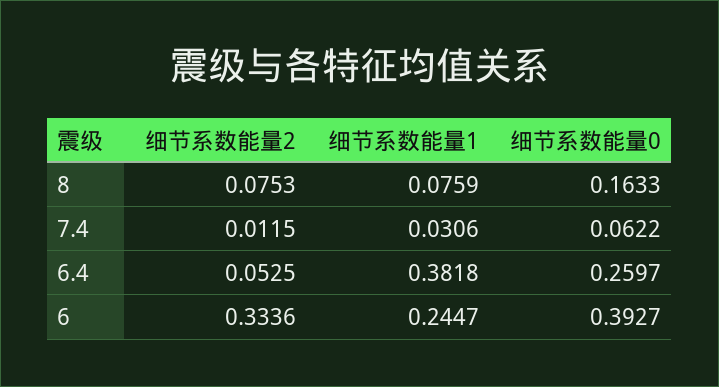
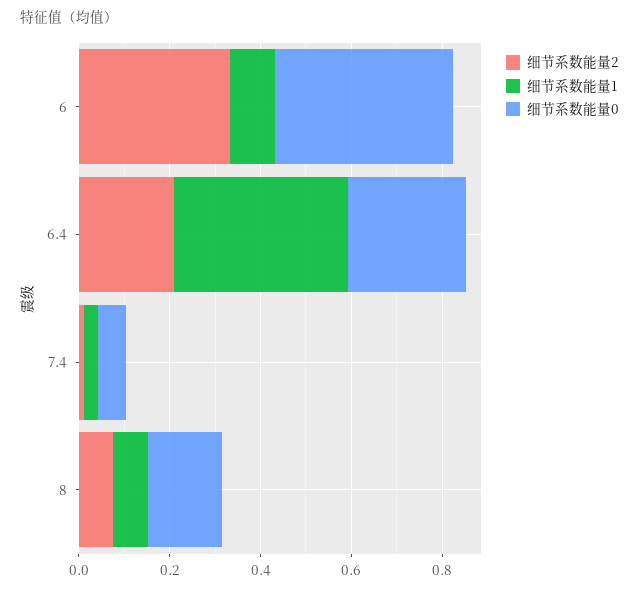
细节系数能量2, 6.4: 0.0525 -> 0.2
细节系数能量1, 6: 0.2447 -> 0.1

